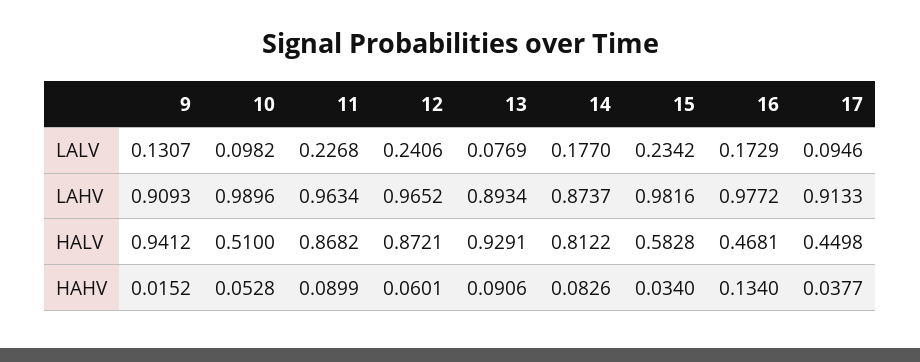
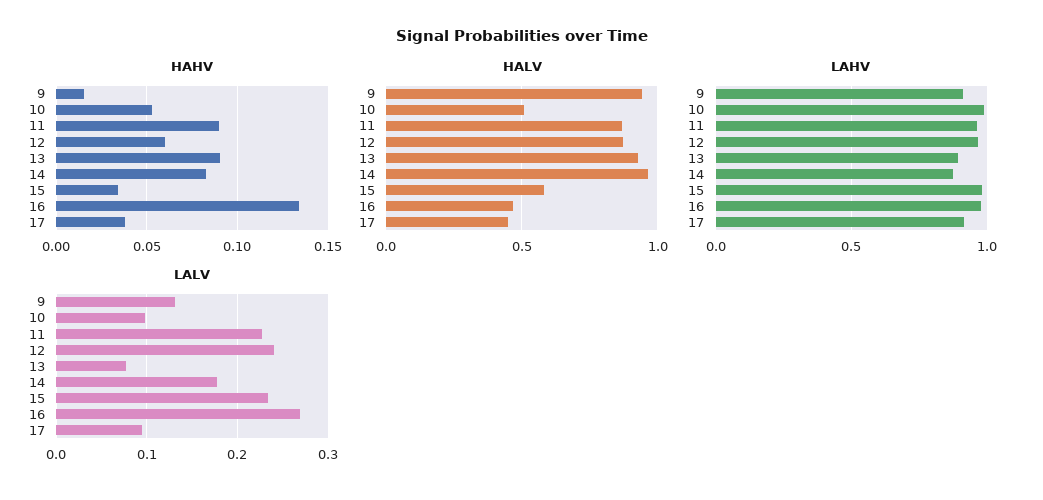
LALV, 16: 0.1729 -> 0.27
HALV, 14: 0.8122 -> 0.95

